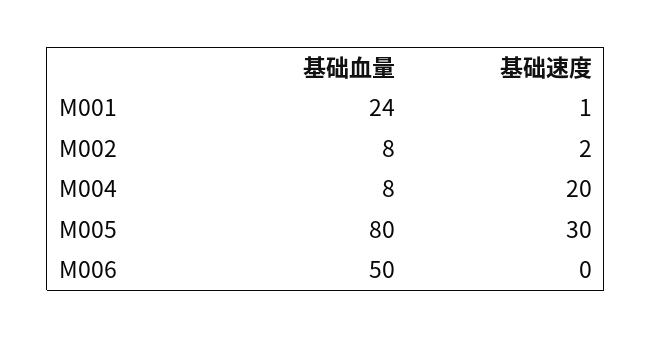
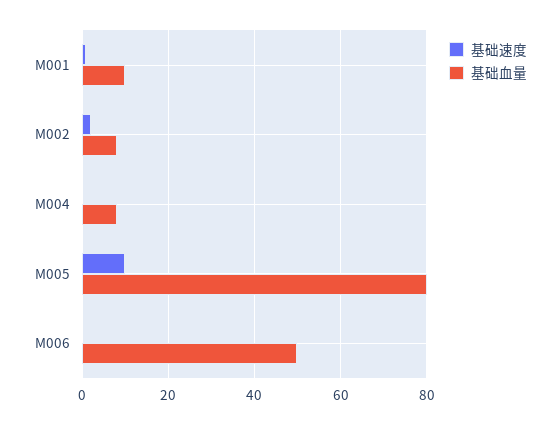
基础血量, M001: 24 -> 10
基础速度, M004: 20 -> 0
基础速度, M005: 30 -> 10

